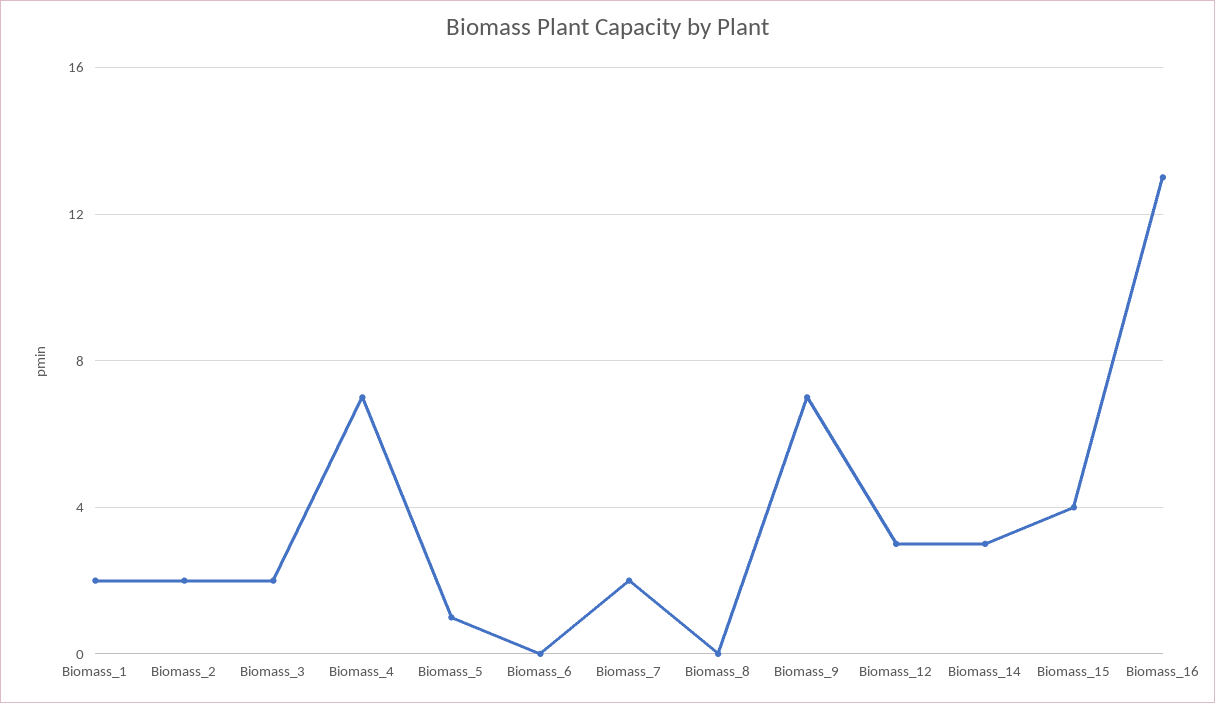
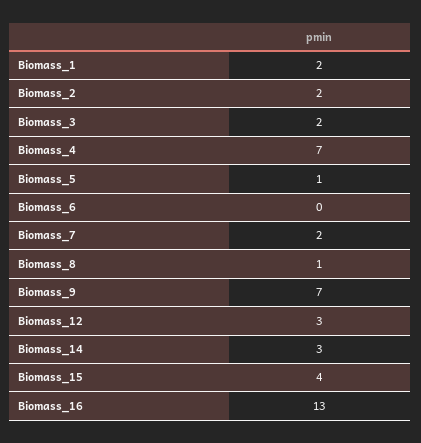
Biomass_8: 0 -> 1

